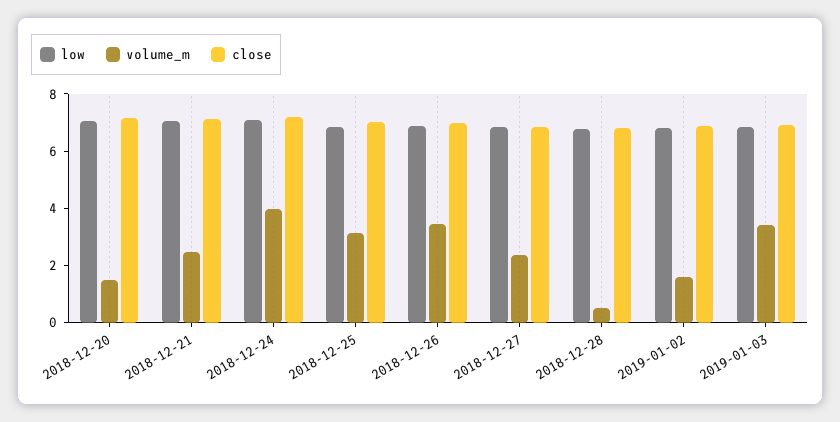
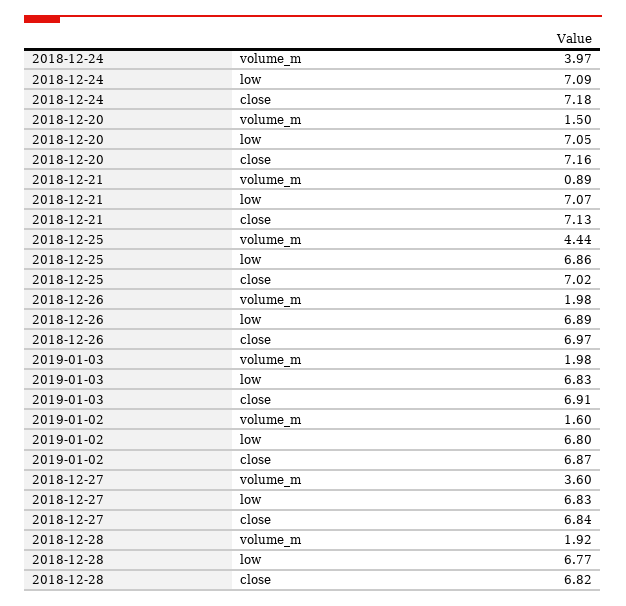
volume_m, 2018-12-21: 2.5 -> 0.89
volume_m, 2018-12-25: 3 -> 4.44
volume_m, 2018-12-26: 3.5 -> 1.98
volume_m, 2018-12-27: 2.5 -> 3.6
volume_m, 2018-12-28: 0.5 -> 1.92
volume_m, 2019-01-03: 3.5 -> 1.98

